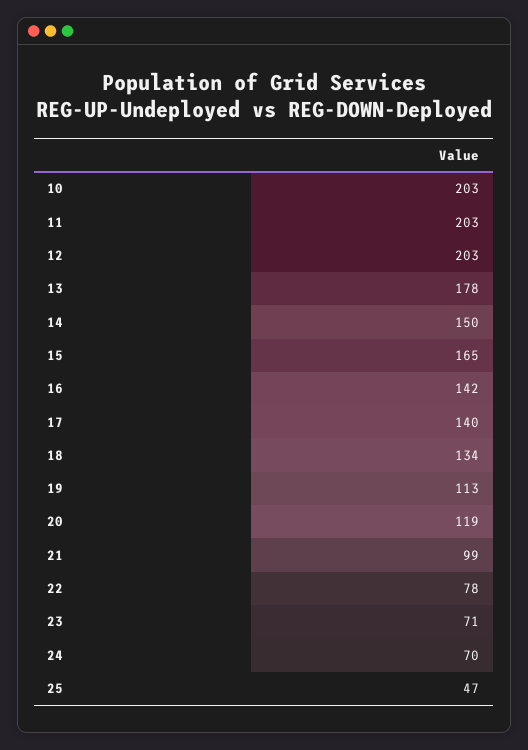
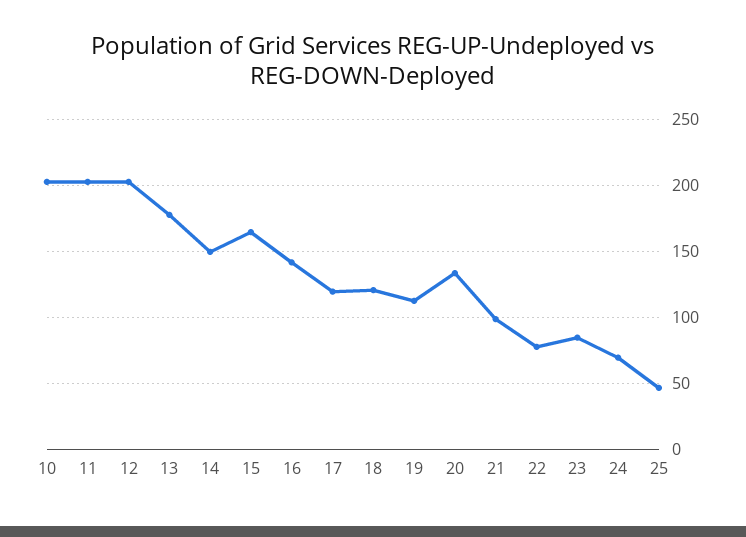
17: 140 -> 120
18: 134 -> 120
20: 119 -> 135
23: 71 -> 85

